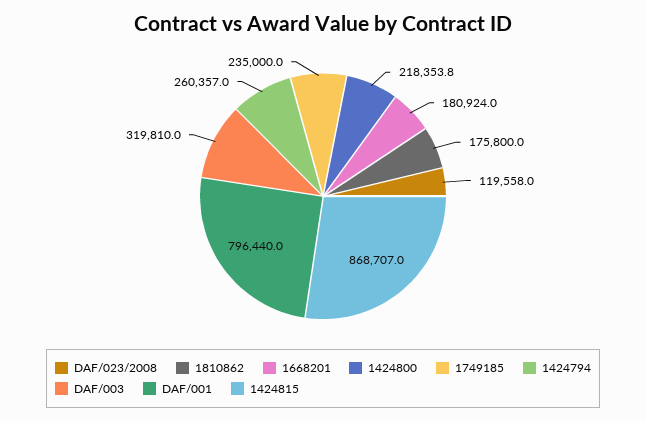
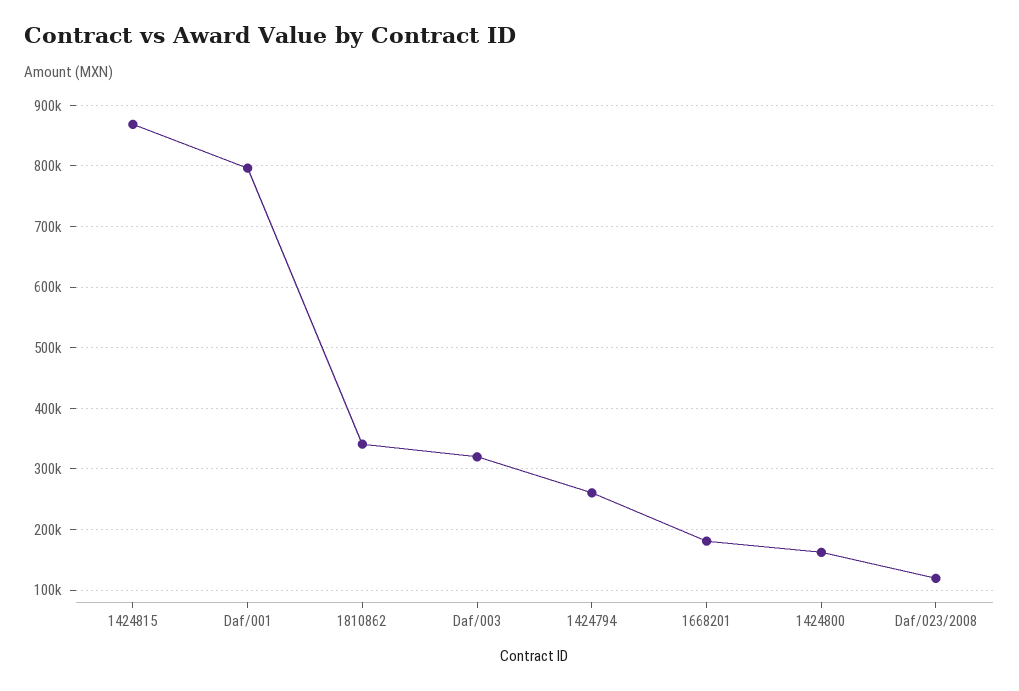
1810862: 175800 -> 340000
1424800: 218353.8 -> 160000
1749185: 235000 -> none

